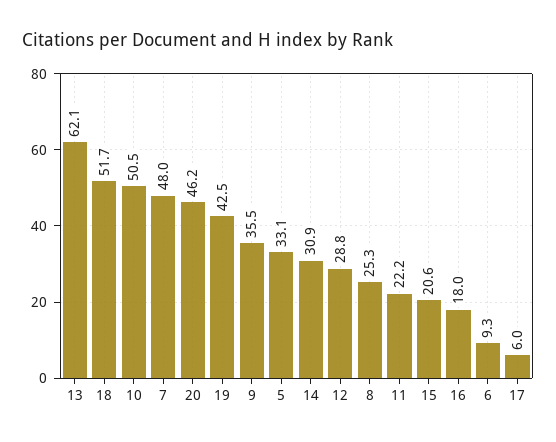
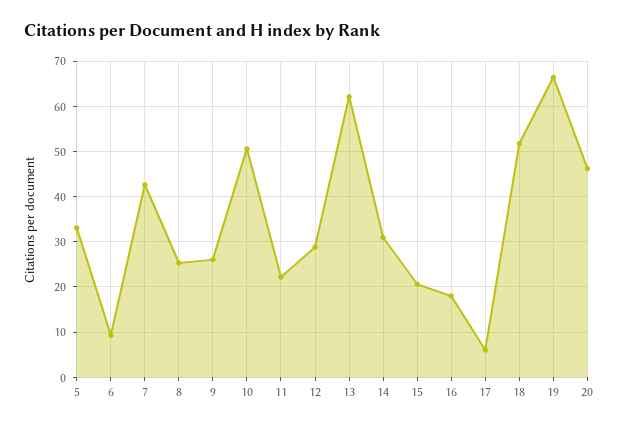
7: 48 -> 42
19: 42.5 -> 66
9: 35.5 -> 26

